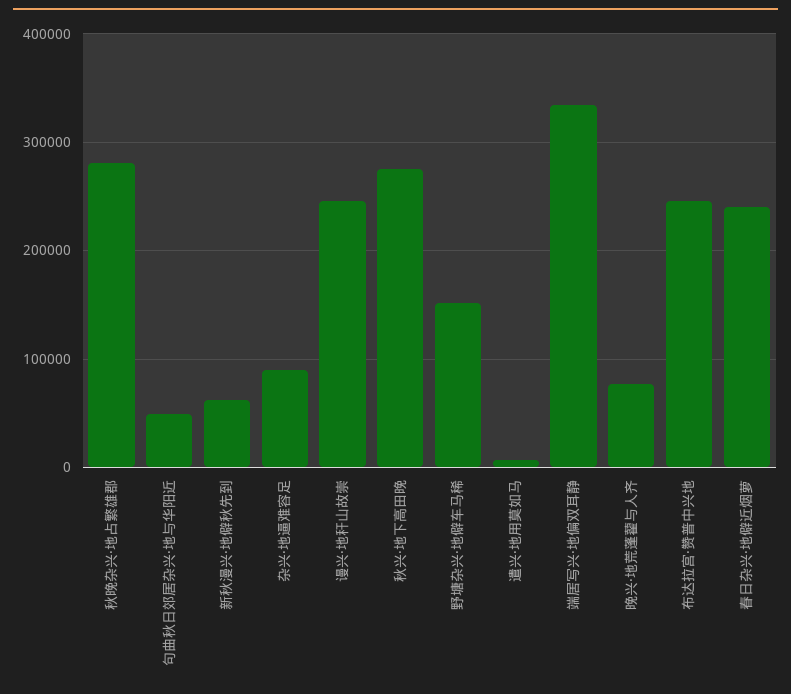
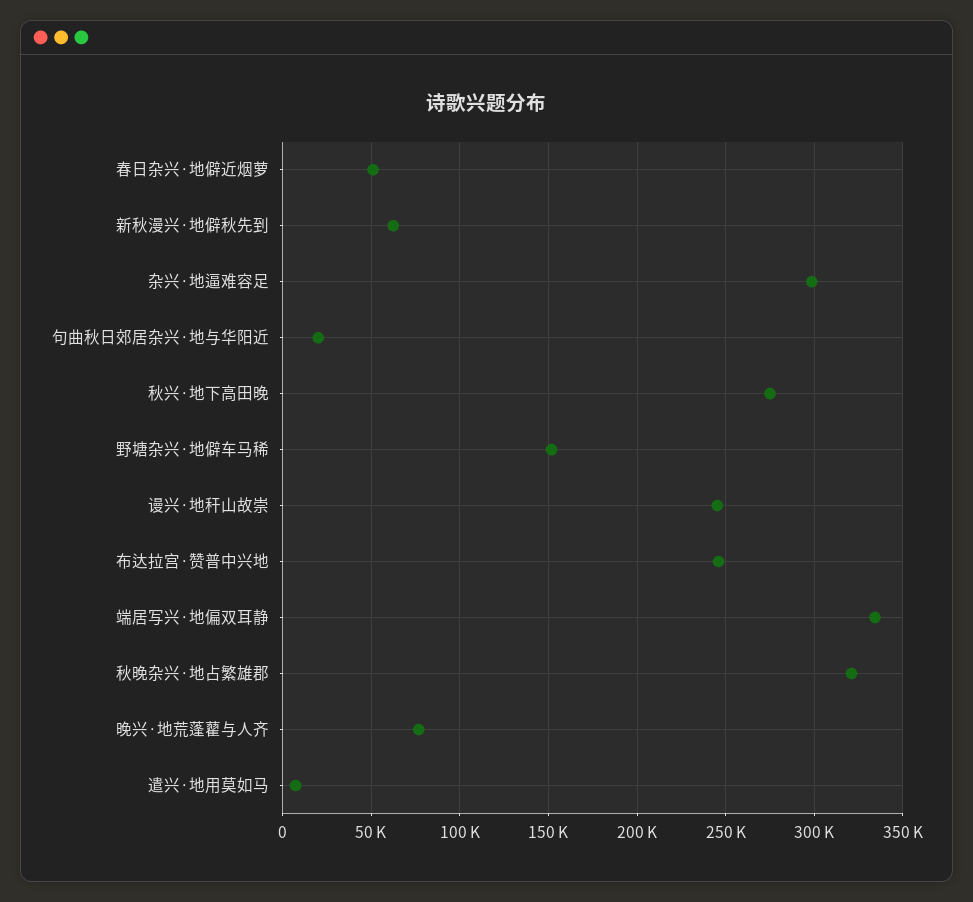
秋晚杂兴·地占繁雄郡: 280000 -> 320000
句曲秋日郊居杂兴·地与华阳近: 50000 -> 20000
杂兴·地逼难容足: 90000 -> 300000
春日杂兴·地僻近烟萝: 240000 -> 50000

